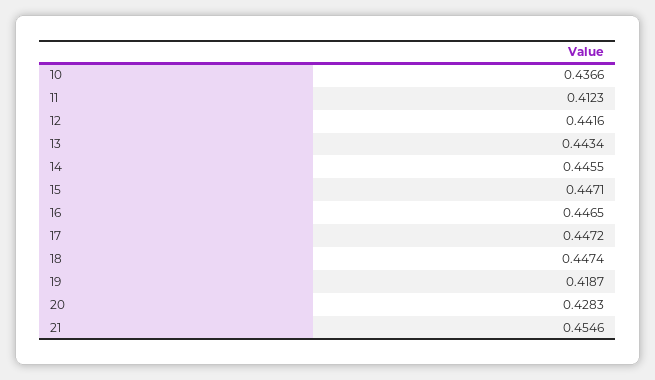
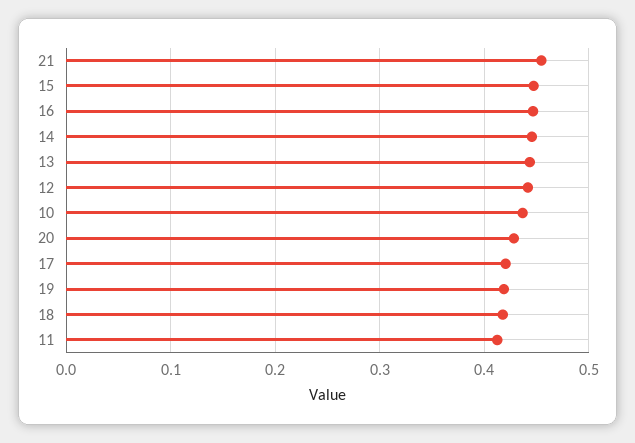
17: 0.4472 -> 0.42
18: 0.4474 -> 0.42

